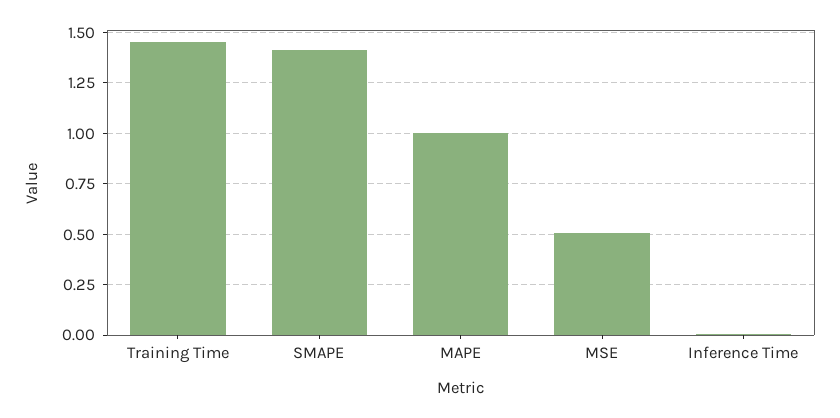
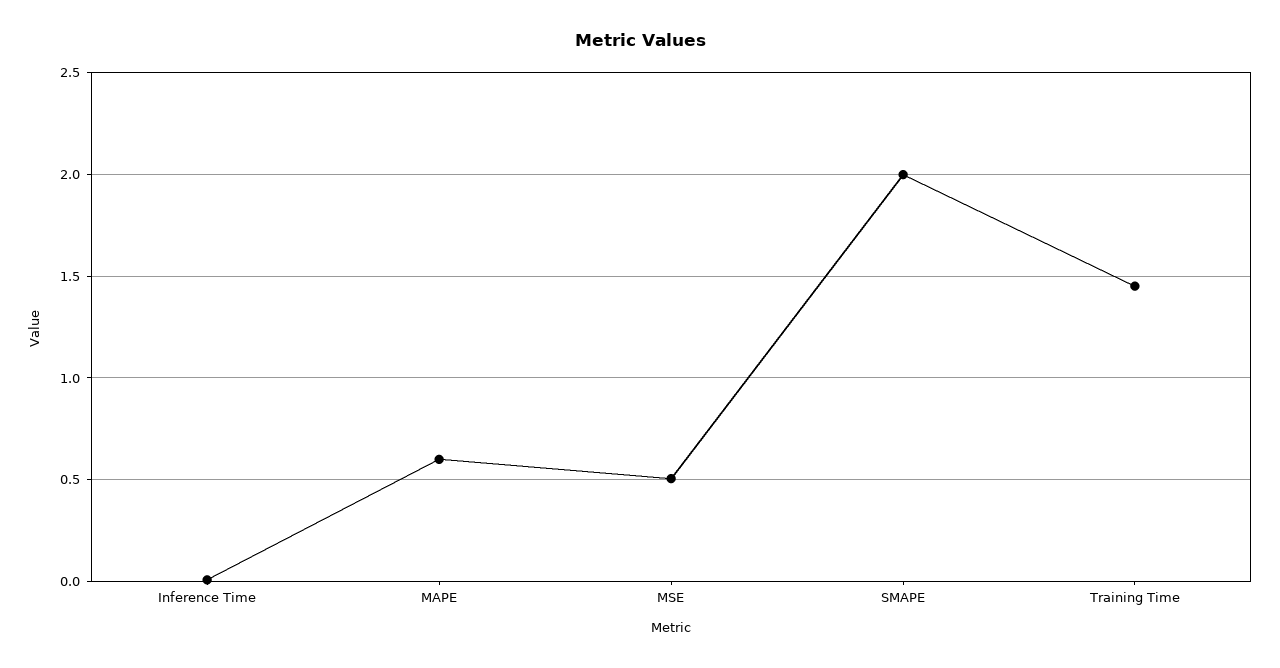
SMAPE: 1.4 -> 2
MAPE: 1 -> 0.6

